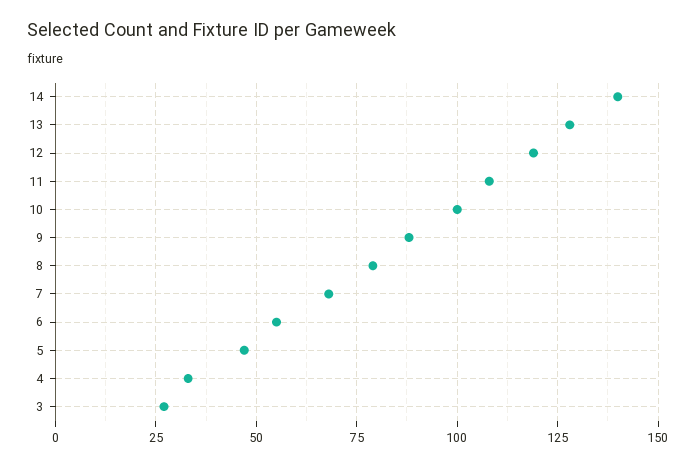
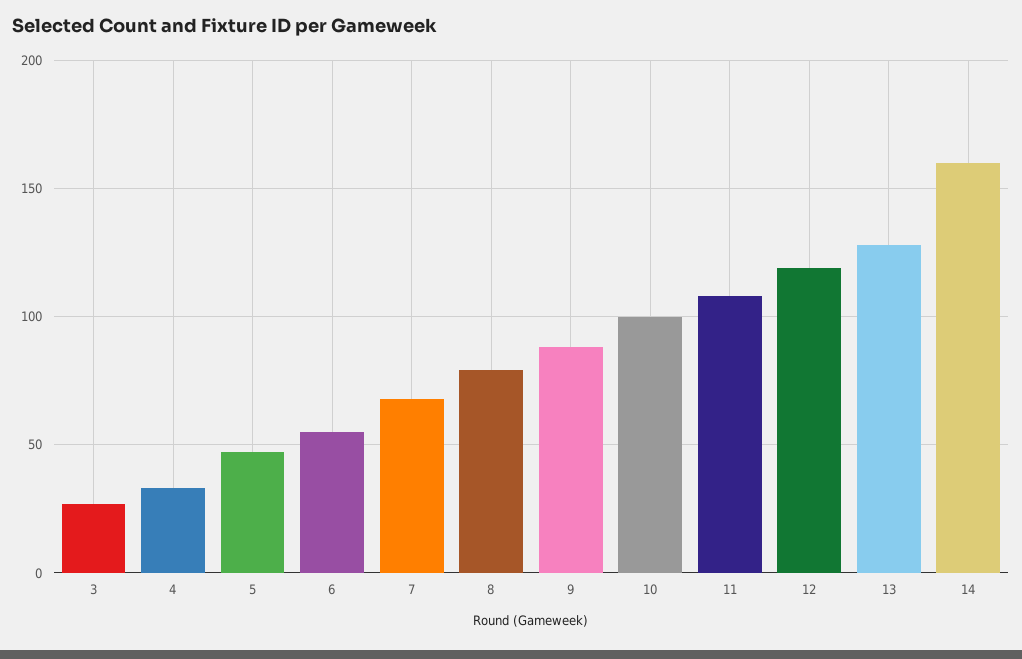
14: 140 -> 160

